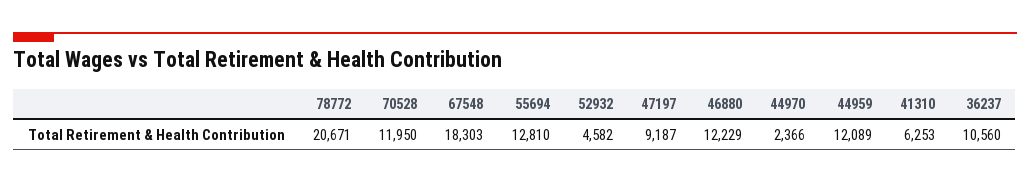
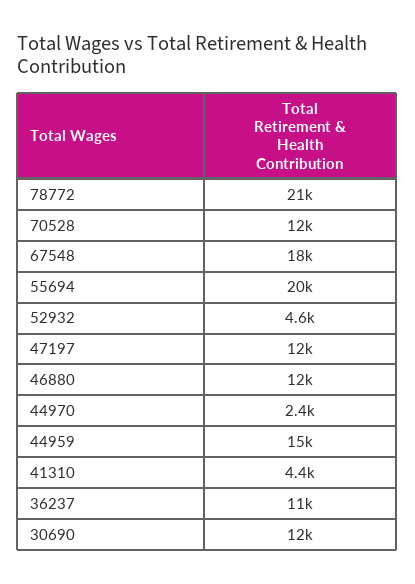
55694: 12810 -> 20000
47197: 9187 -> 12000
44959: 12089 -> 15000
41310: 6253 -> 4400
30690: none -> 12000

